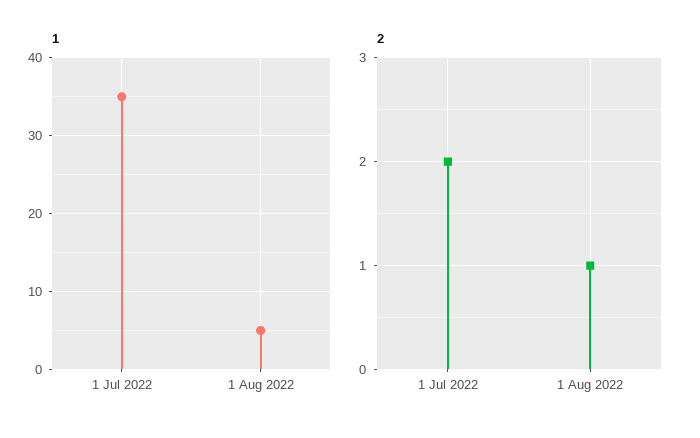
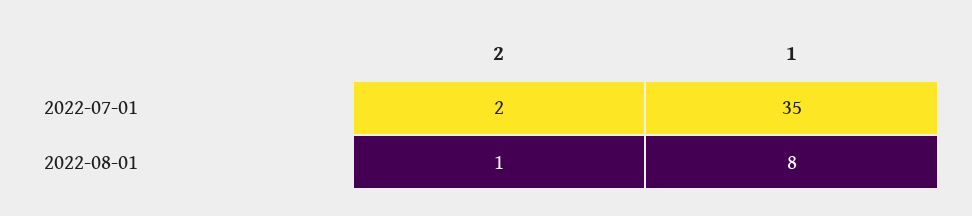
1, 1 Aug 2022: 5 -> 8

